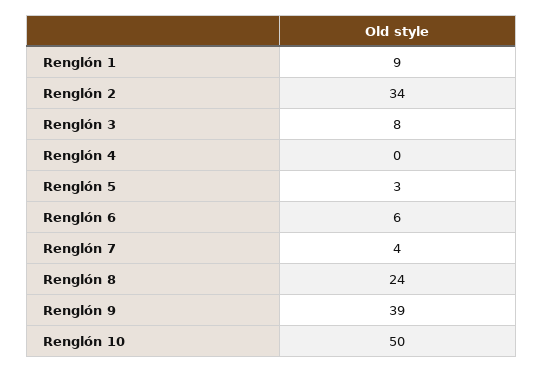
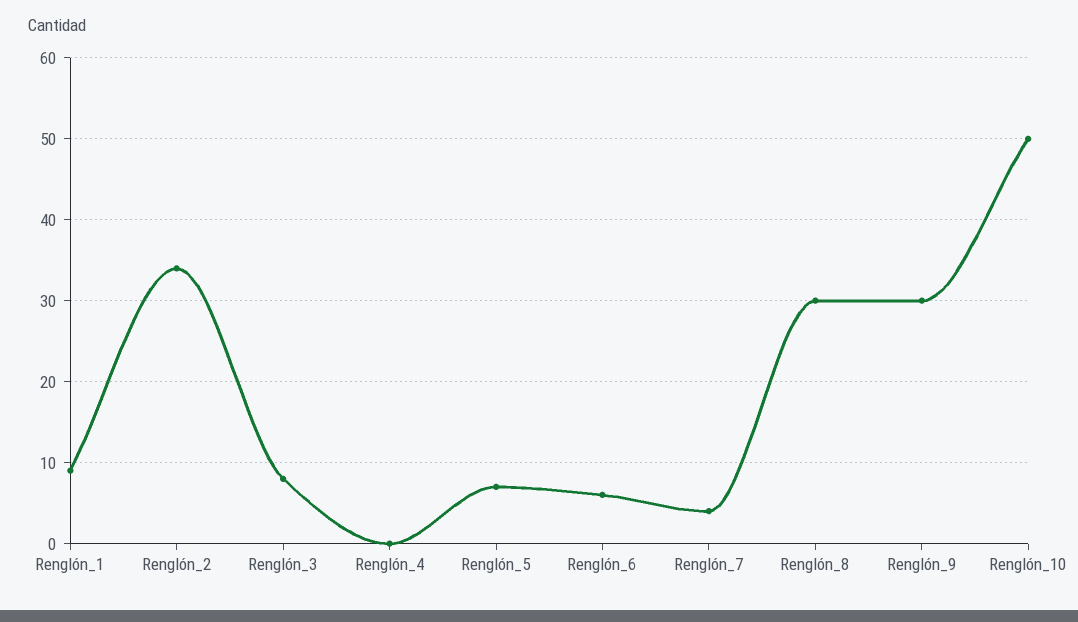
Renglón 5: 3 -> 7
Renglón 8: 24 -> 30
Renglón 9: 39 -> 30

